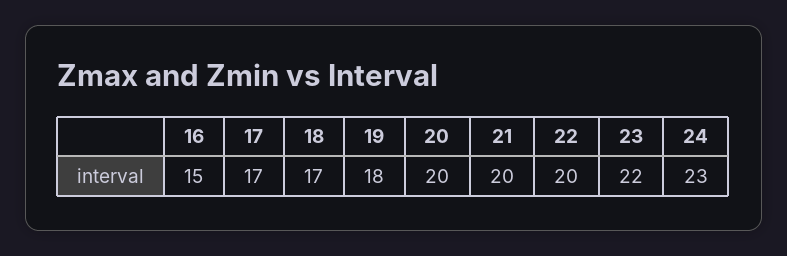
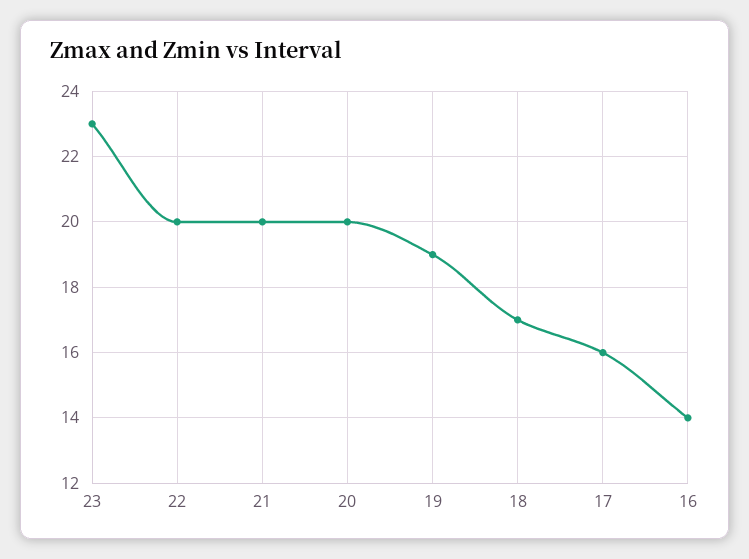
16: 15 -> 14
17: 17 -> 16
19: 18 -> 19
23: 22 -> 23
24: 23 -> none

